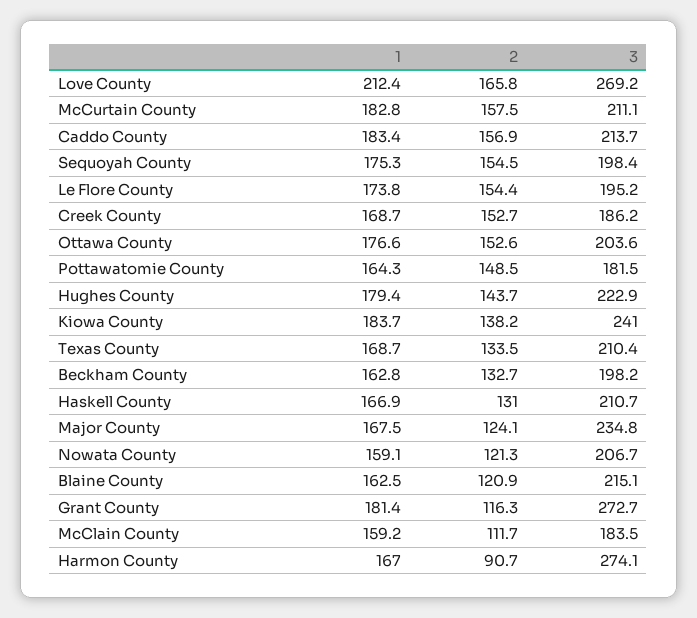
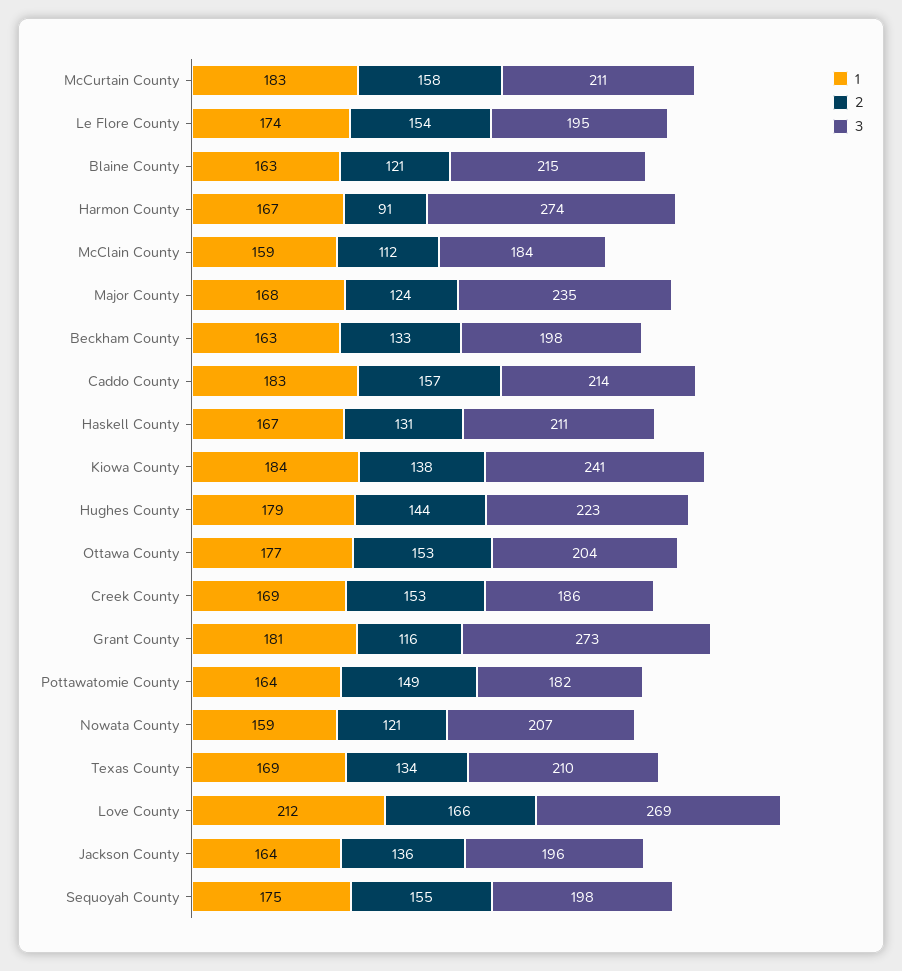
1, Jackson County: none -> 164
2, Jackson County: none -> 136
3, Jackson County: none -> 196

